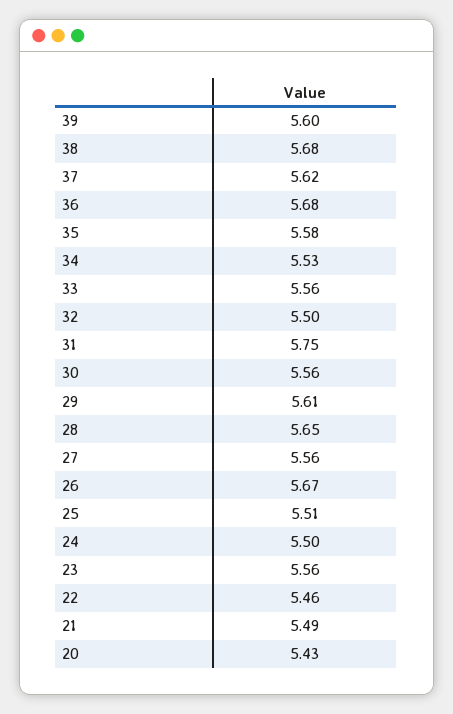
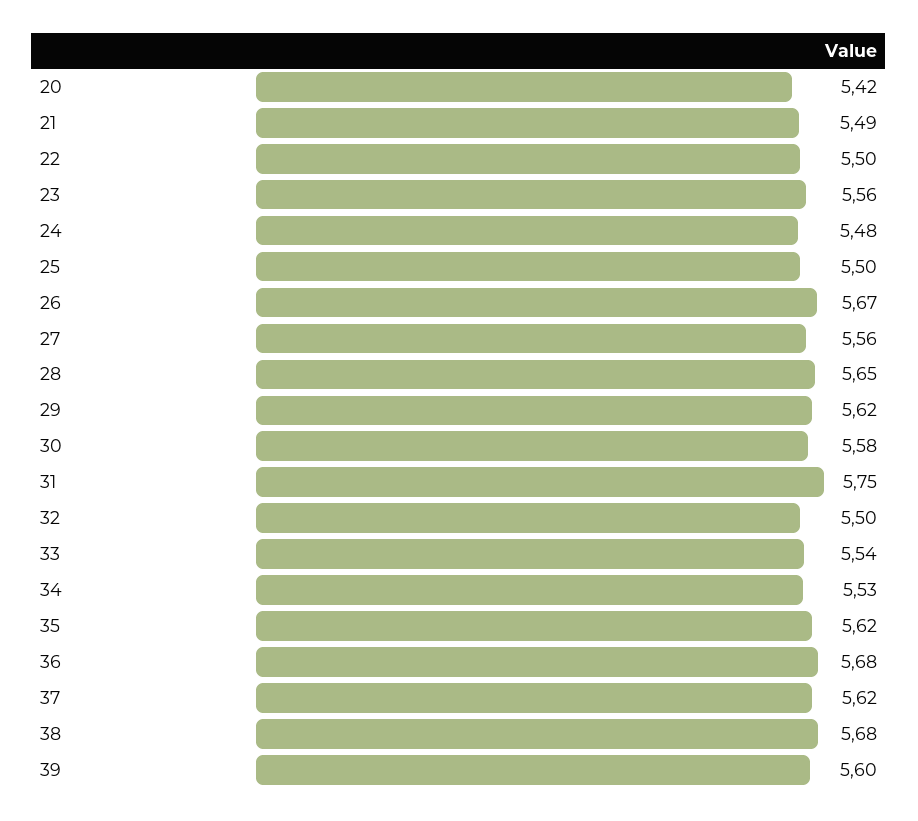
35: 5.58 -> 5.62
33: 5.56 -> 5.54
30: 5.56 -> 5.58
29: 5.61 -> 5.62
25: 5.51 -> 5.5
24: 5.5 -> 5.48
22: 5.46 -> 5.5
20: 5.43 -> 5.42

